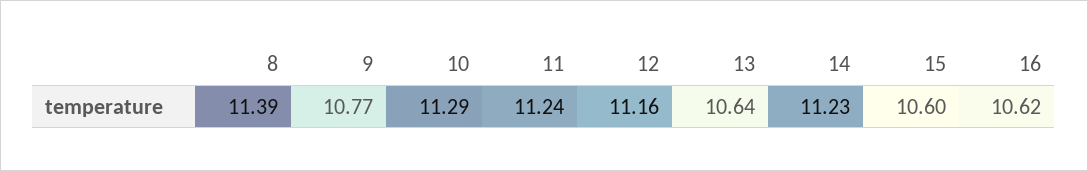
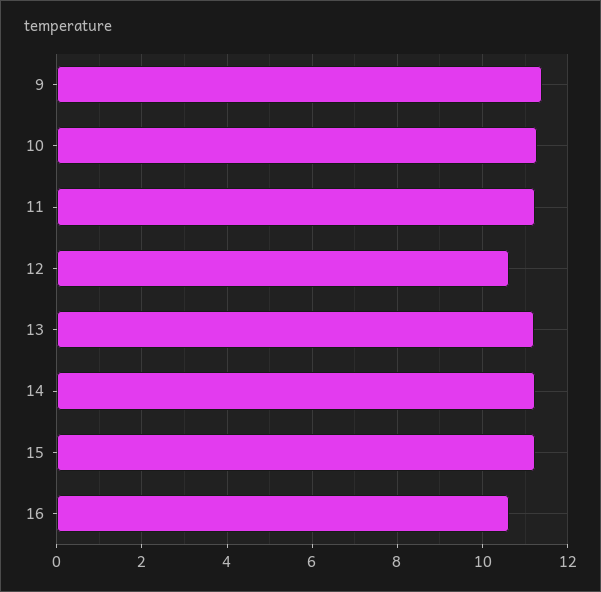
8: 11.39 -> none
9: 10.77 -> 11.4
12: 11.16 -> 10.6
13: 10.64 -> 11.2
15: 10.6 -> 11.2

